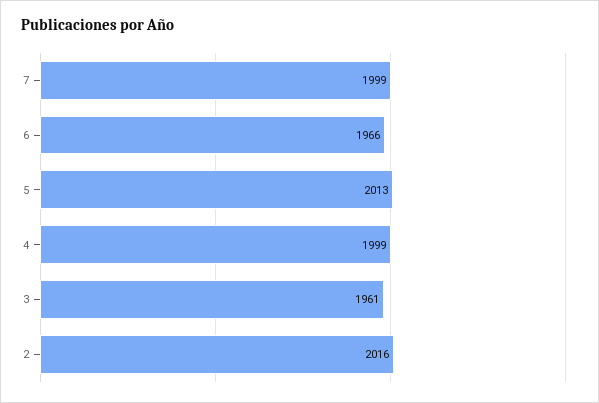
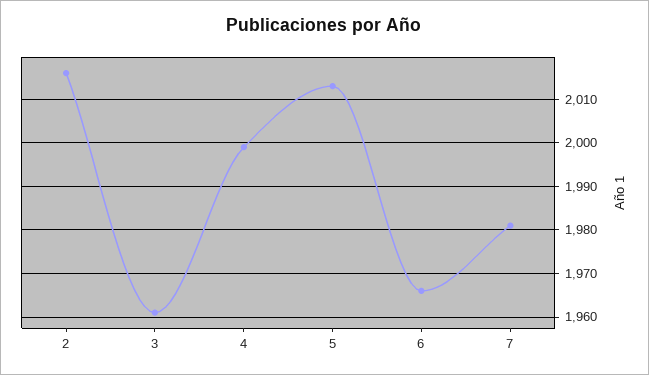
7: 1999 -> 1980

